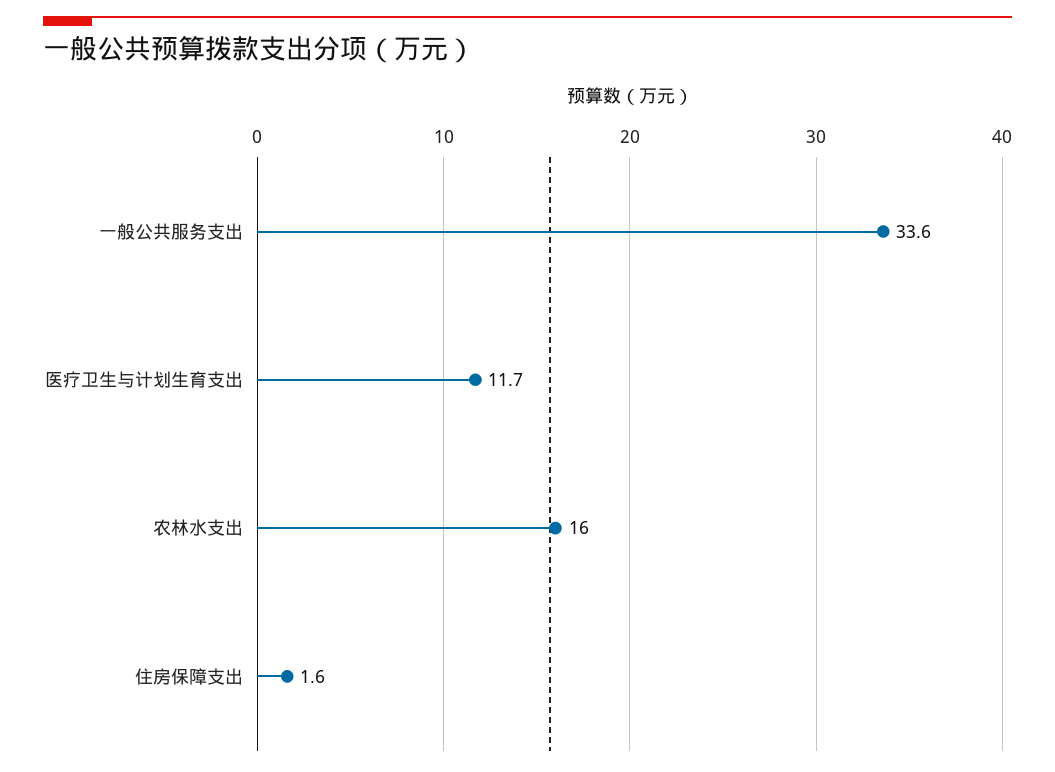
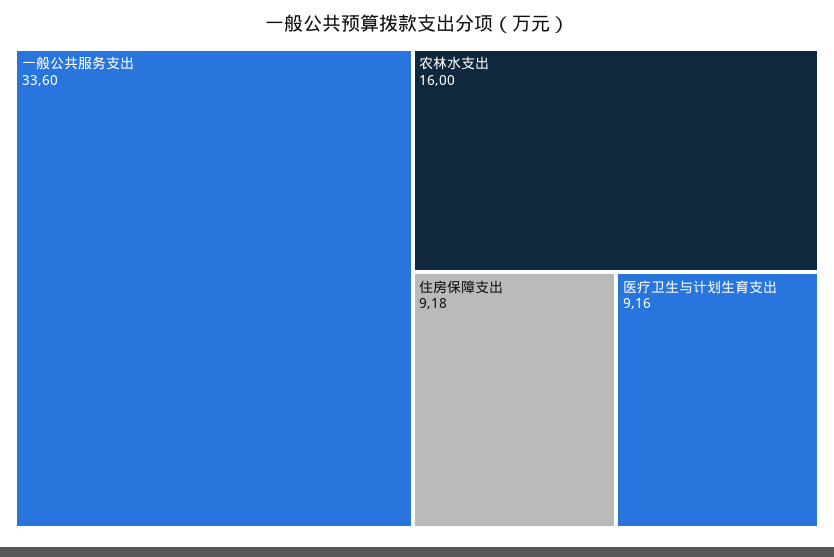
医疗卫生与计划生育支出: 11.7 -> 9.16
住房保障支出: 1.6 -> 9.18

